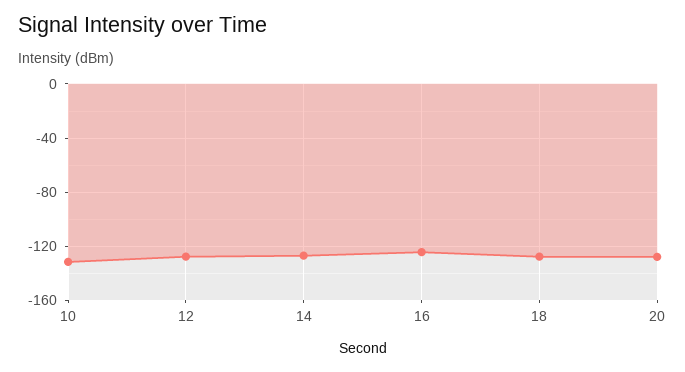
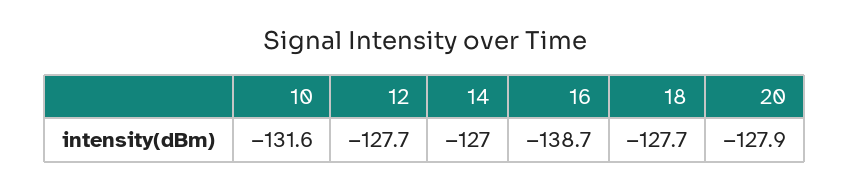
16: -125 -> -138.7

